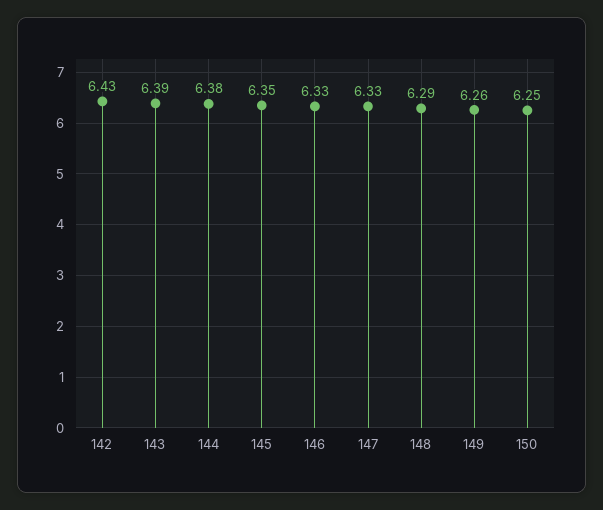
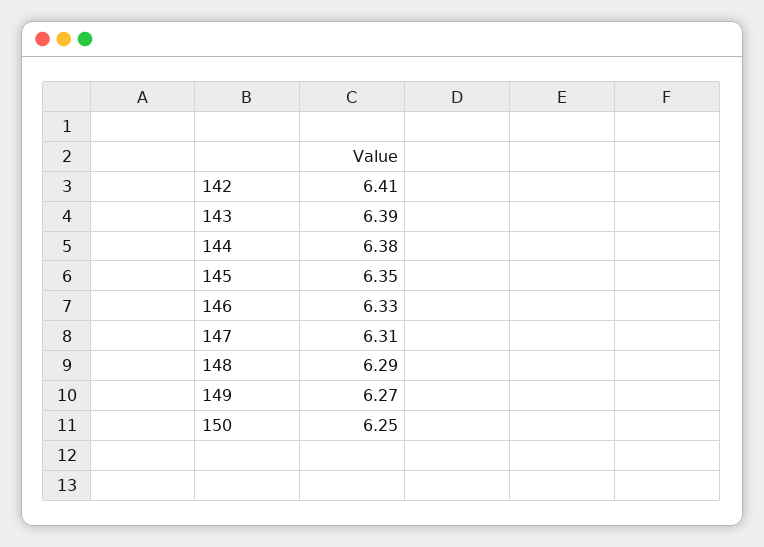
142: 6.43 -> 6.41
147: 6.33 -> 6.31
149: 6.26 -> 6.27

